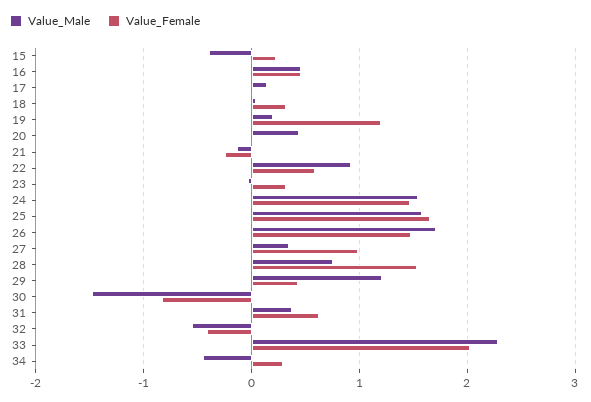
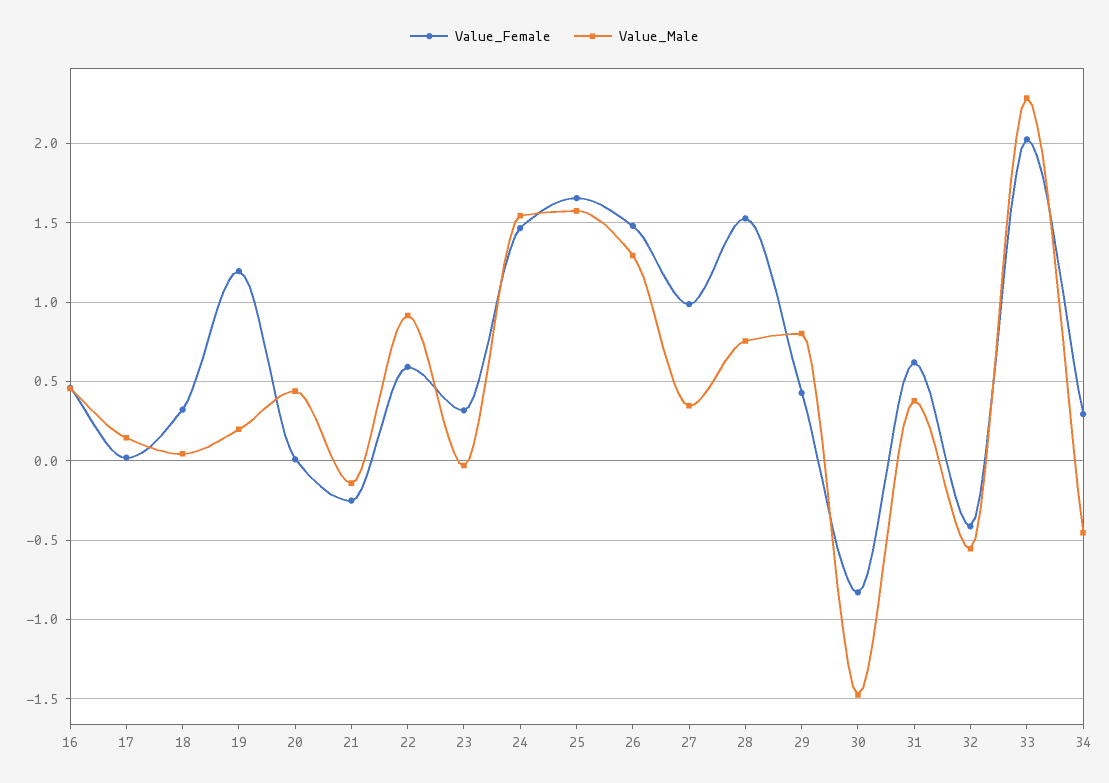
Value_Male, 15: -0.4 -> none
Value_Female, 15: 0.2 -> none
Value_Male, 26: 1.7 -> 1.3
Value_Male, 29: 1.2 -> 0.8

